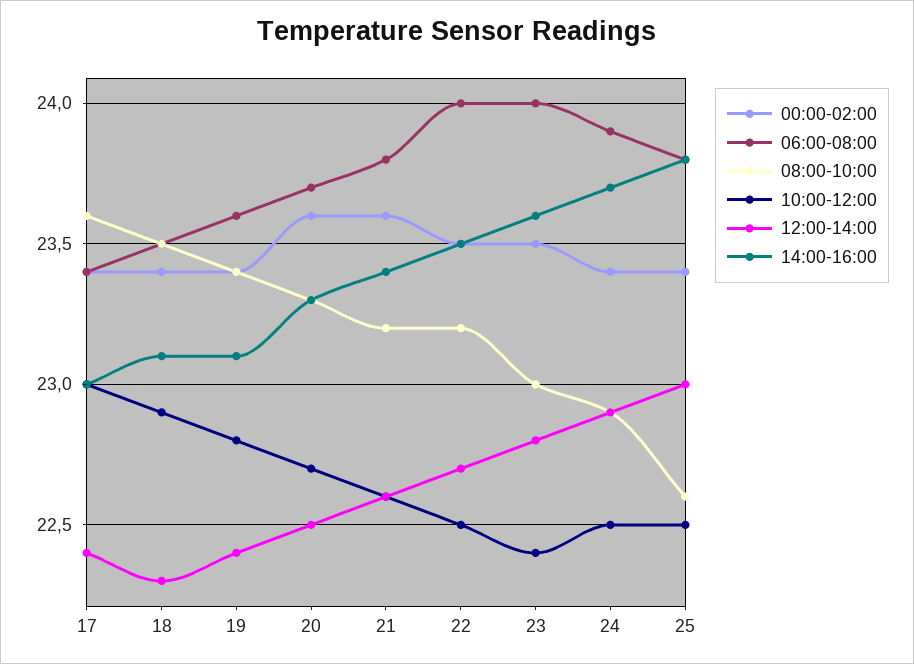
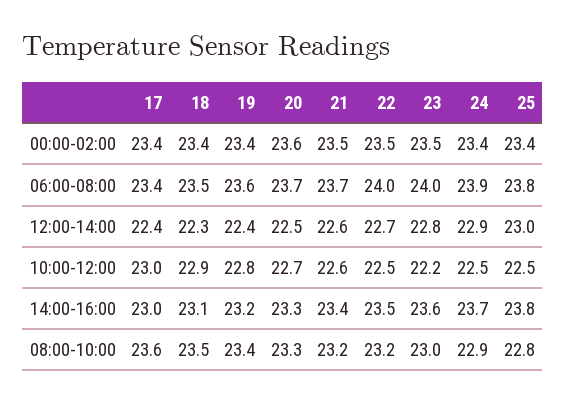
14:00-16:00, 19: 23.1 -> 23.2
00:00-02:00, 21: 23.6 -> 23.5
06:00-08:00, 21: 23.8 -> 23.7
10:00-12:00, 23: 22.4 -> 22.2
08:00-10:00, 25: 22.6 -> 22.8

